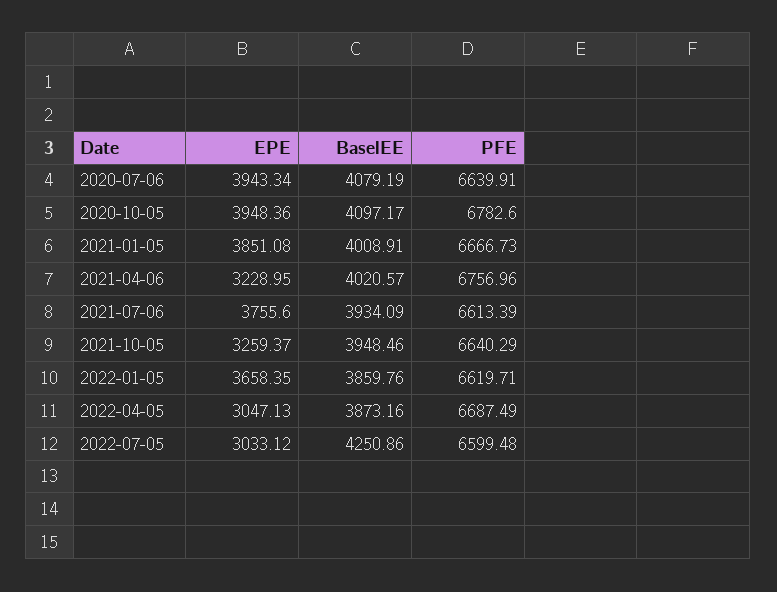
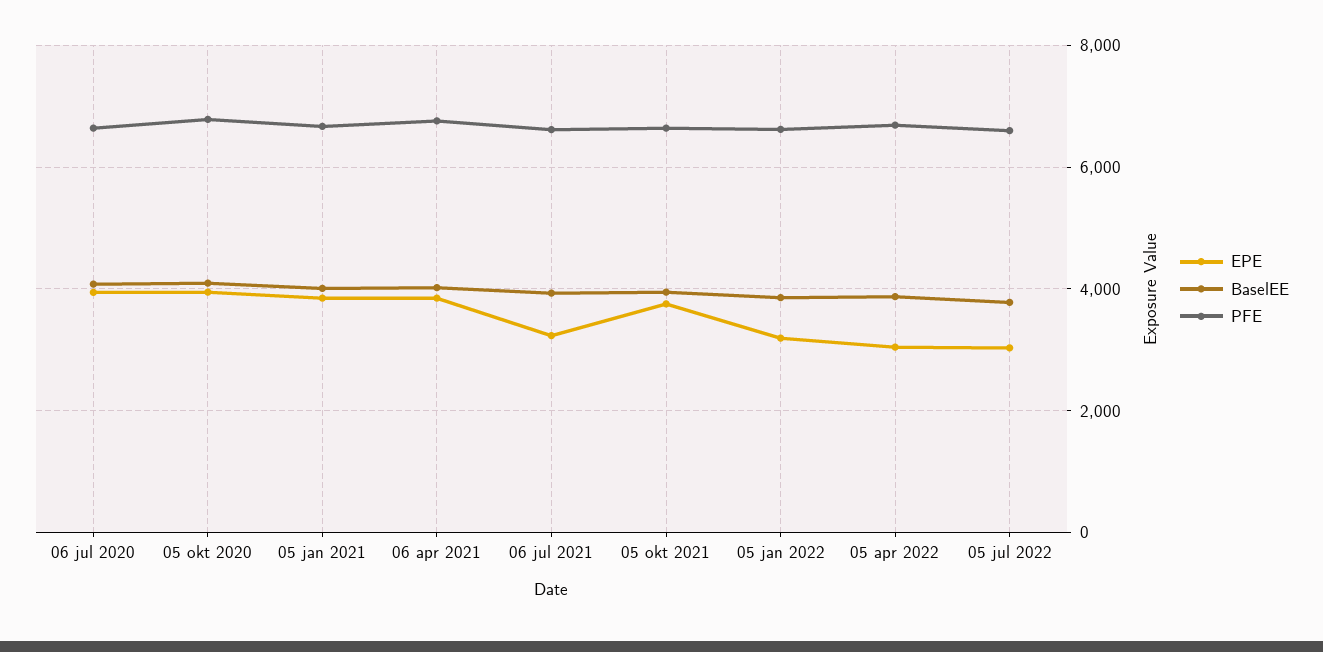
EPE, 2021-04-06: 3228.95 -> 3800
EPE, 2021-07-06: 3755.6 -> 3200
EPE, 2021-10-05: 3259.37 -> 3800
EPE, 2022-01-05: 3658.35 -> 3200
BaselEE, 2022-07-05: 4250.86 -> 3800

